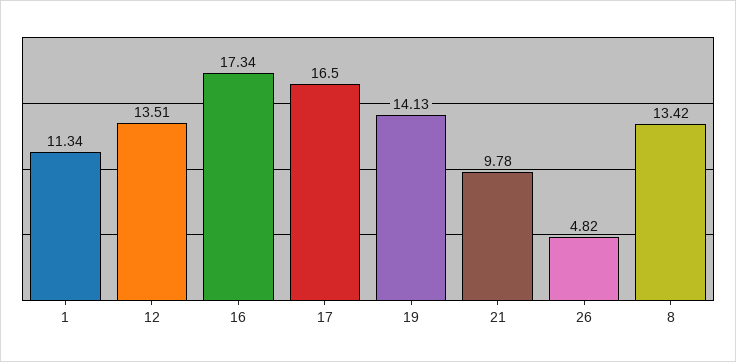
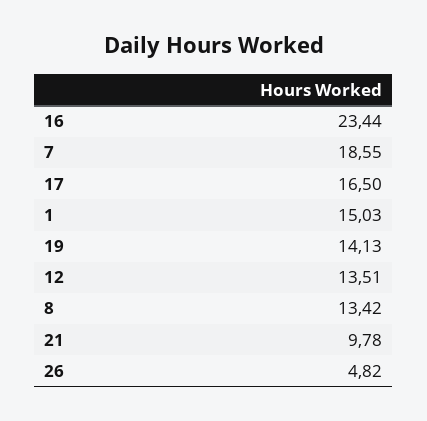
1: 11.34 -> 15.03
16: 17.34 -> 23.44
7: none -> 18.55

